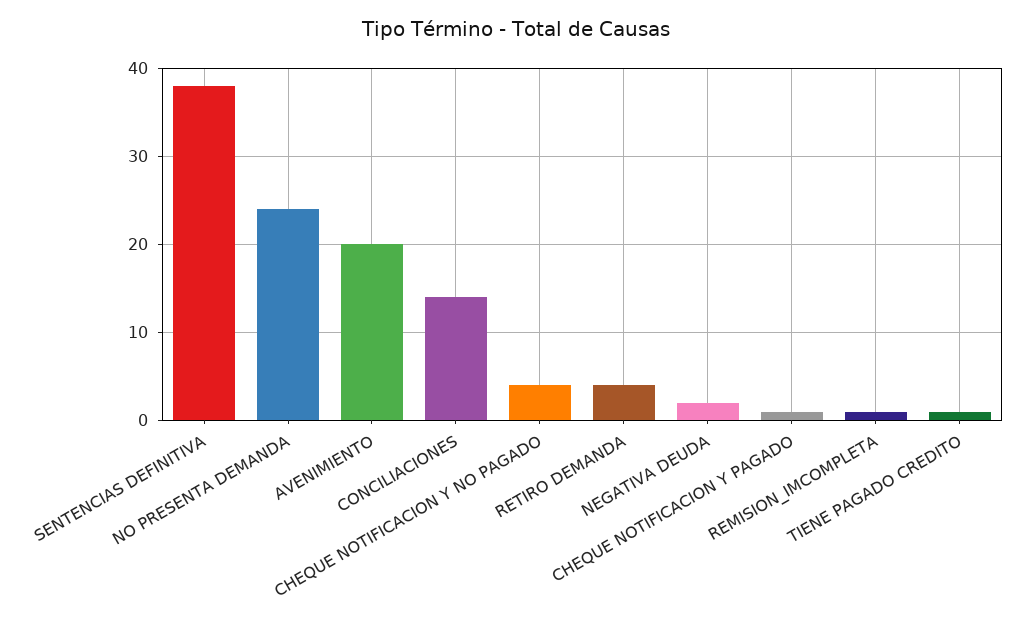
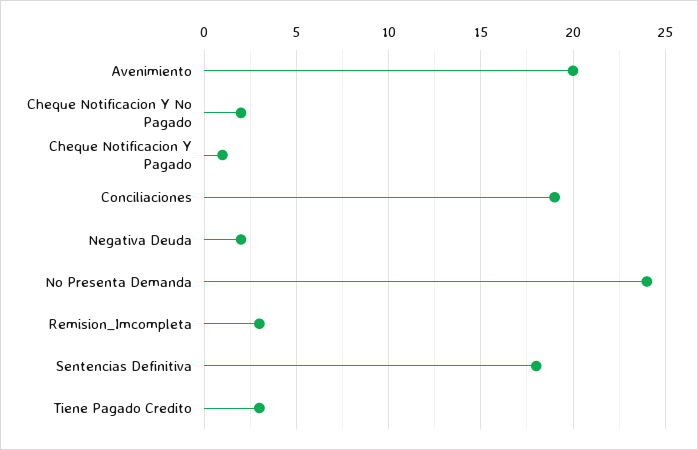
SENTENCIAS DEFINITIVA: 38 -> 18
CONCILIACIONES: 14 -> 19
CHEQUE NOTIFICACION Y NO PAGADO: 4 -> 2
RETIRO DEMANDA: 4 -> none
REMISION_IMCOMPLETA: 1 -> 3
TIENE PAGADO CREDITO: 1 -> 3

